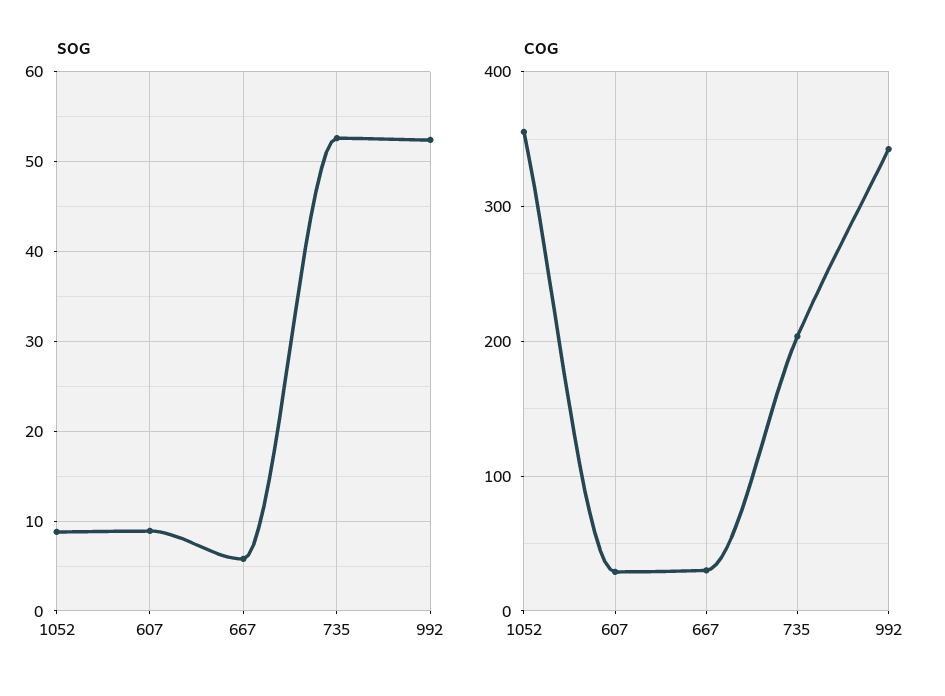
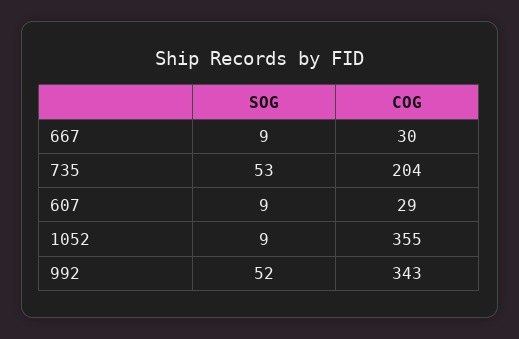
SOG, 667: 6 -> 9

